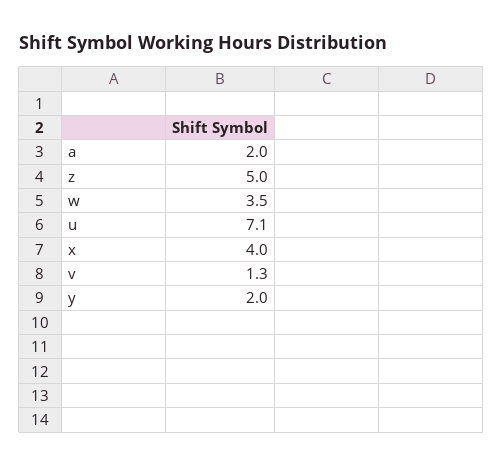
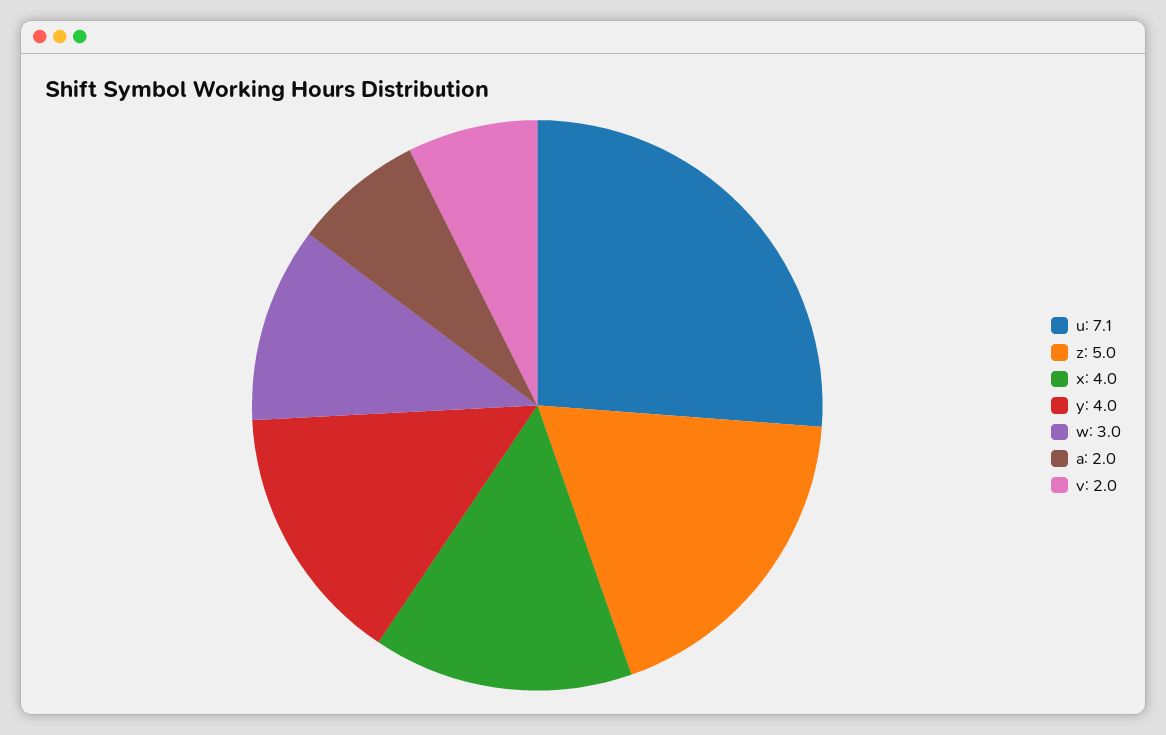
w: 3.5 -> 3
v: 1.3 -> 2
y: 2 -> 4

